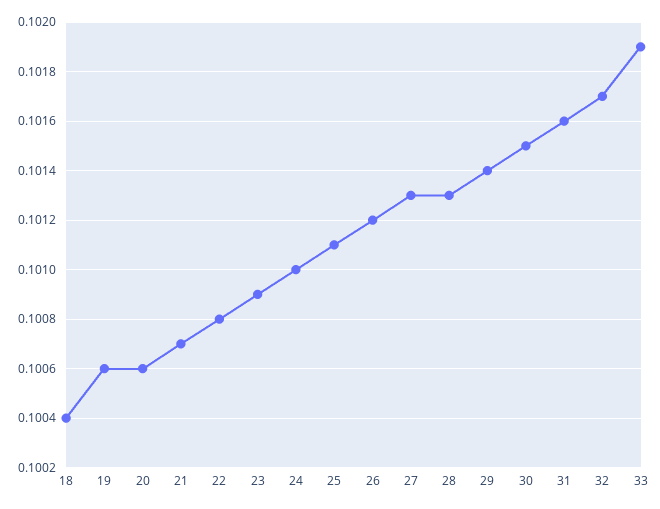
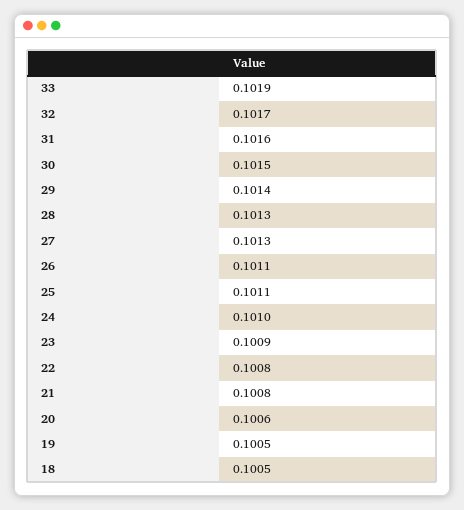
18: 0.1004 -> 0.1005
19: 0.1006 -> 0.1005
21: 0.1007 -> 0.1008
26: 0.1012 -> 0.1011

